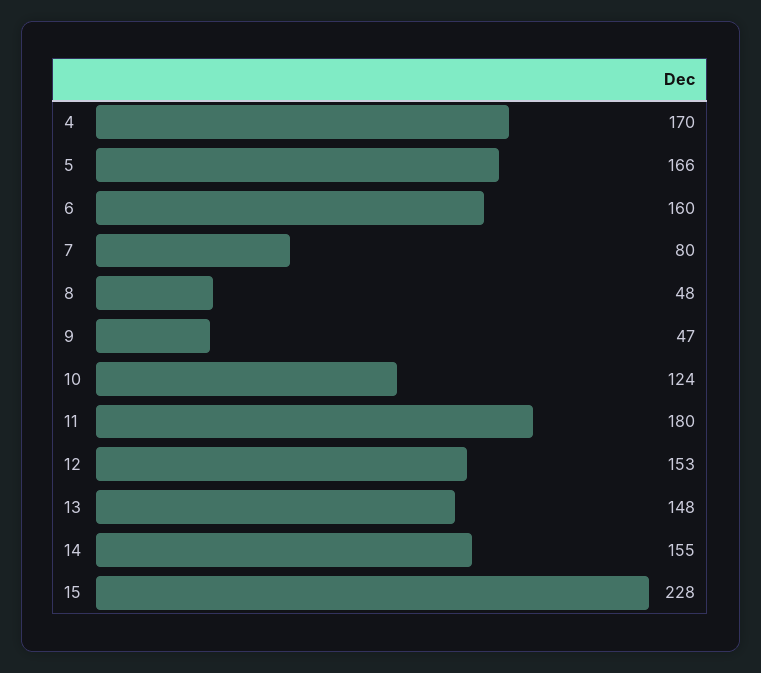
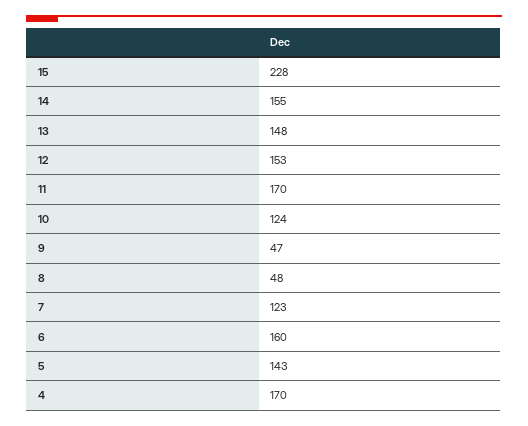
5: 166 -> 143
7: 80 -> 123
11: 180 -> 170

